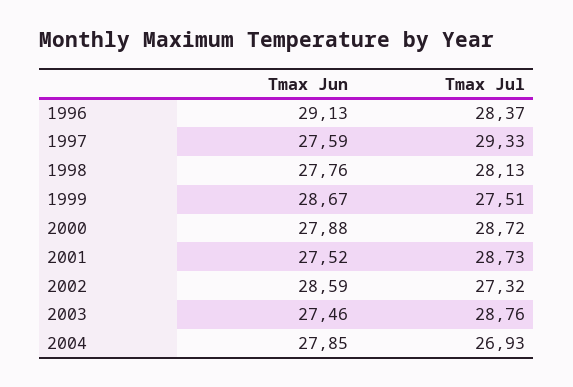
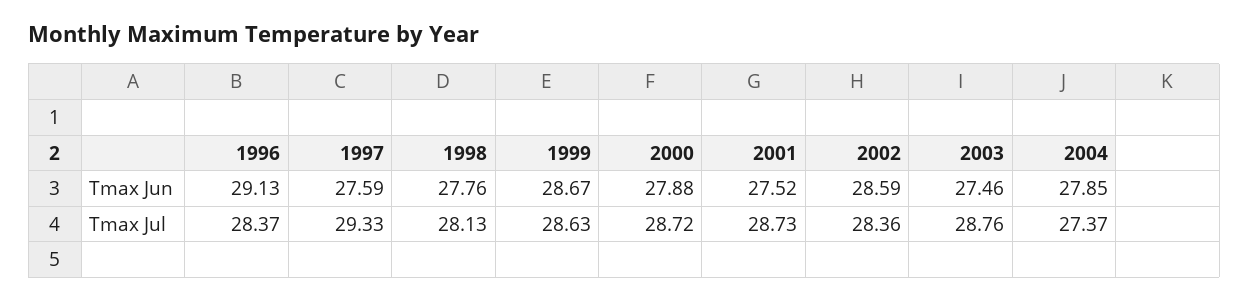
Tmax Jul, 1999: 27.51 -> 28.63
Tmax Jul, 2002: 27.32 -> 28.36
Tmax Jul, 2004: 26.93 -> 27.37

